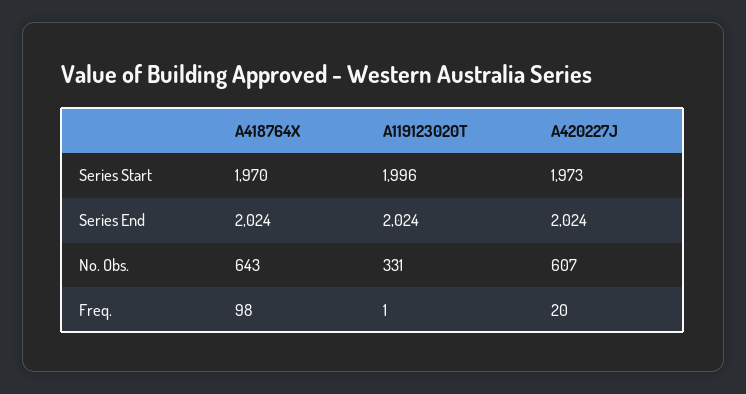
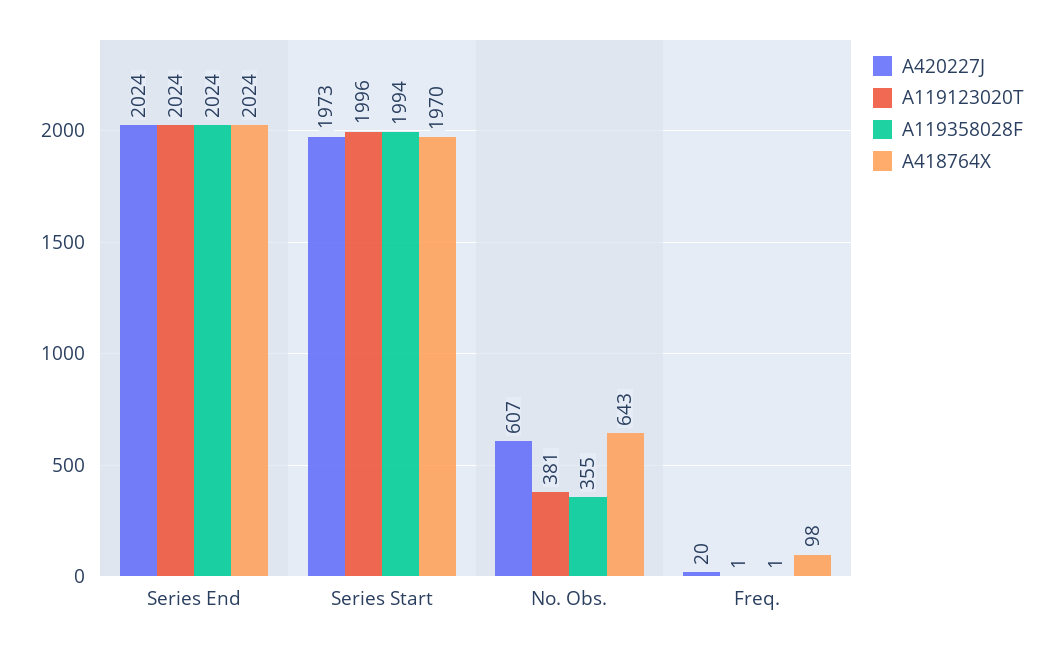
A119123020T, No. Obs.: 331 -> 381
A119358028F, Series End: none -> 2024
A119358028F, Series Start: none -> 1994
A119358028F, No. Obs.: none -> 355
A119358028F, Freq.: none -> 1

